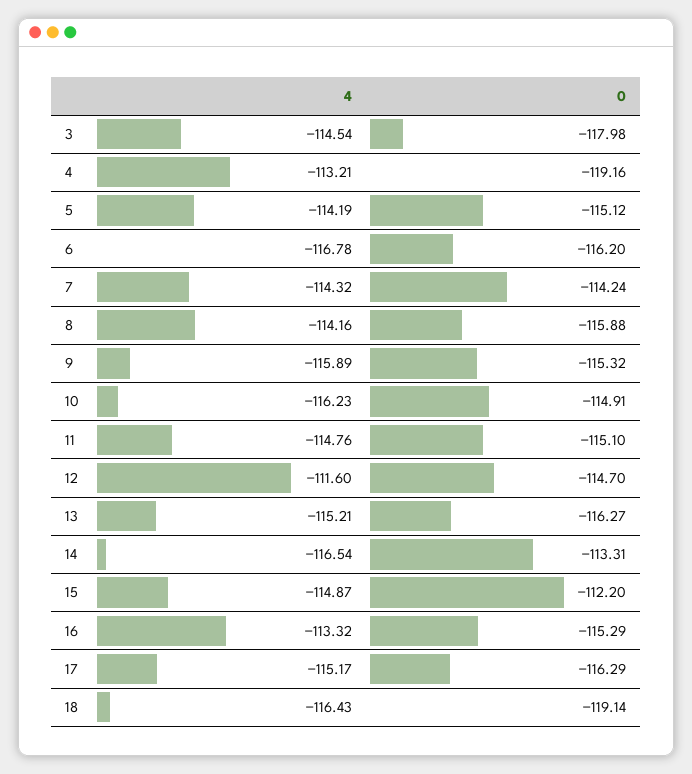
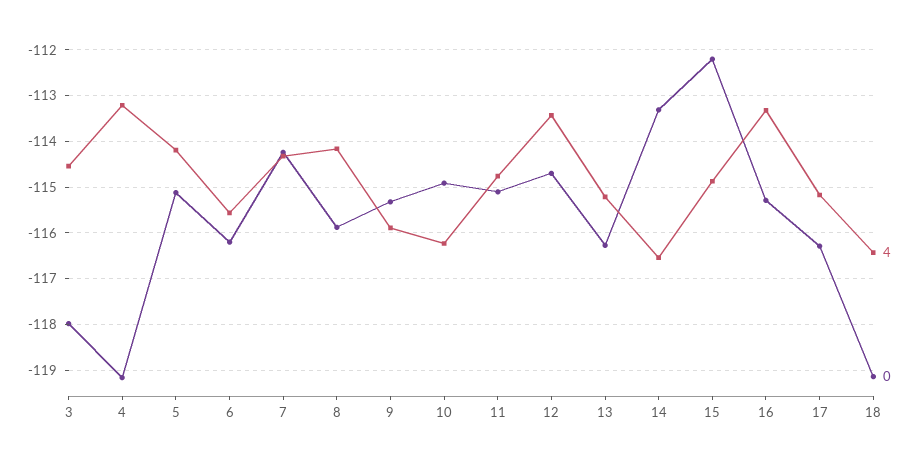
4, 6: -116.78 -> -115.6
4, 12: -111.6 -> -113.4

